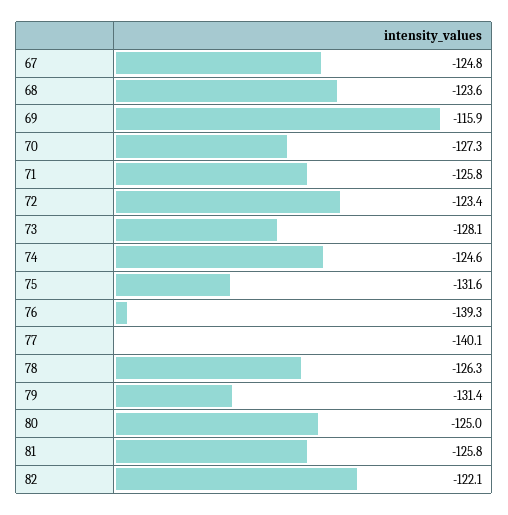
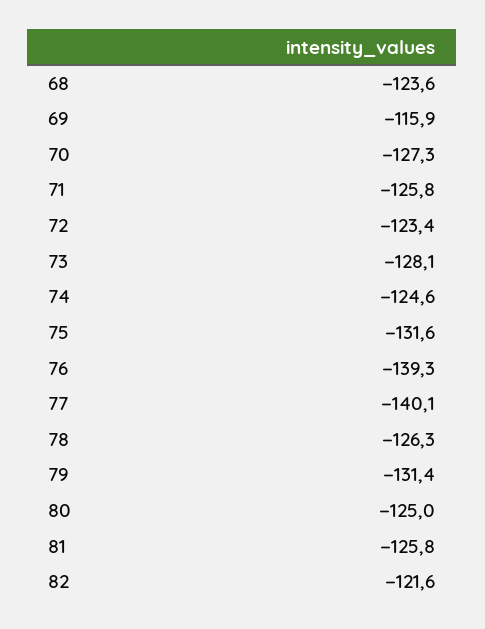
67: -124.8 -> none
82: -122.1 -> -121.6

